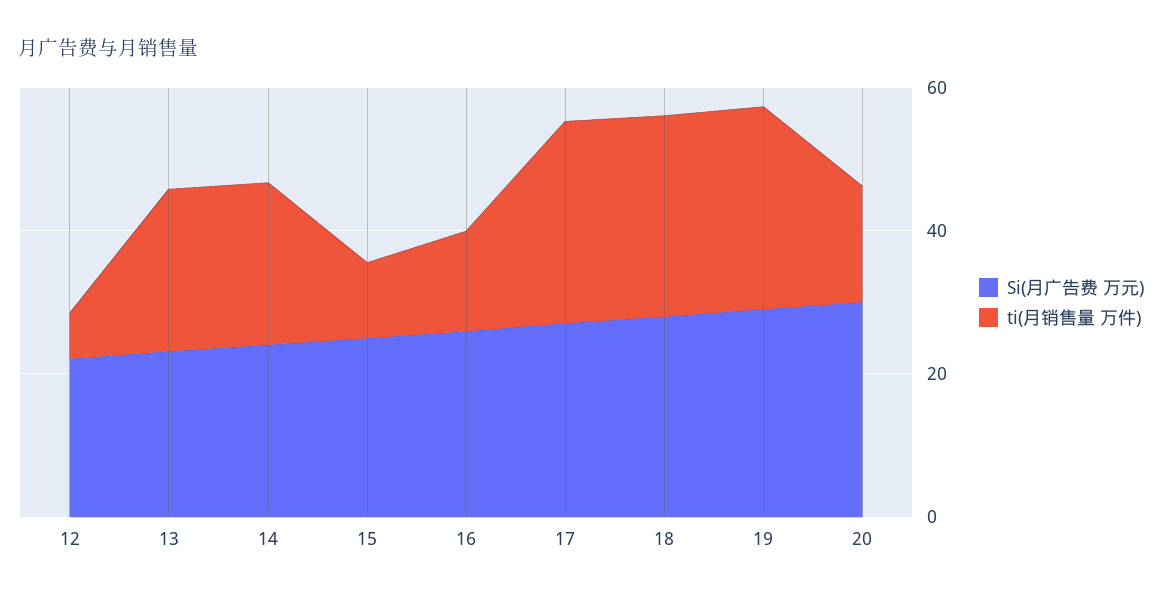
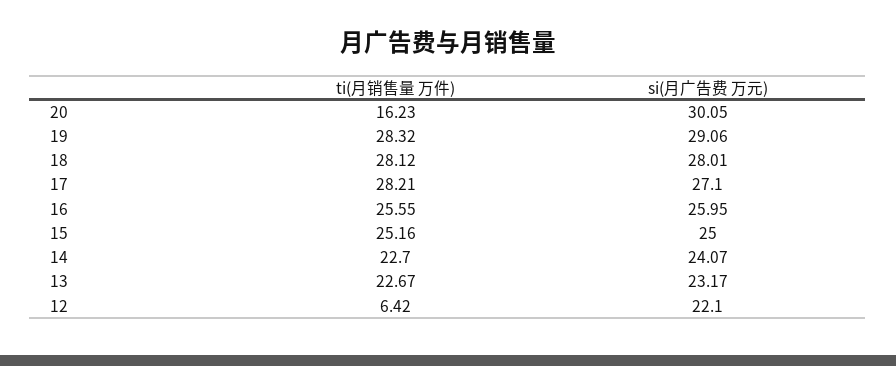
ti(月销售量 万件), 15: 10 -> 25.16
ti(月销售量 万件), 16: 15 -> 25.55

